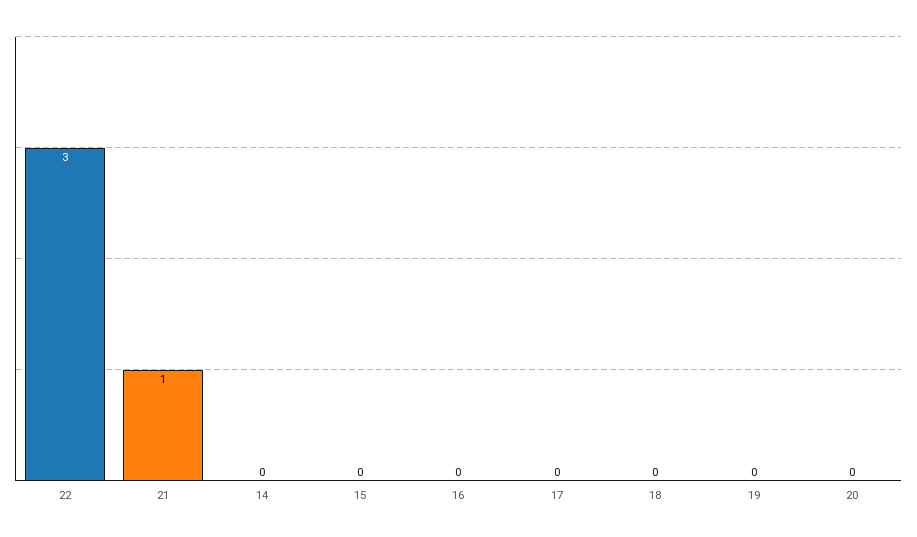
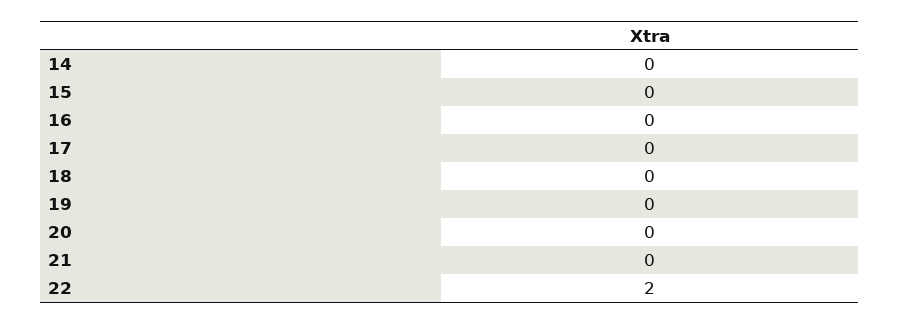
22: 3 -> 2
21: 1 -> 0

